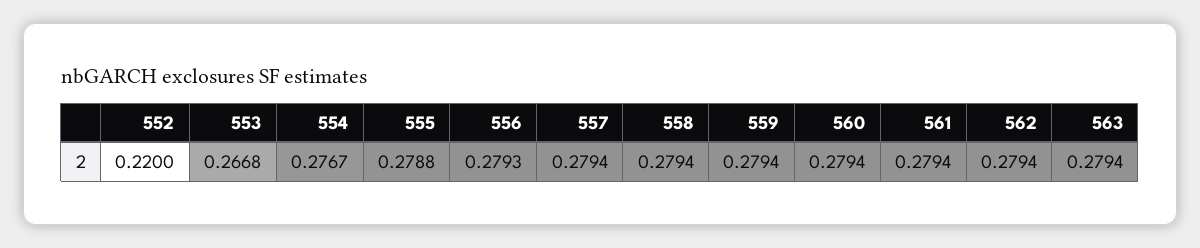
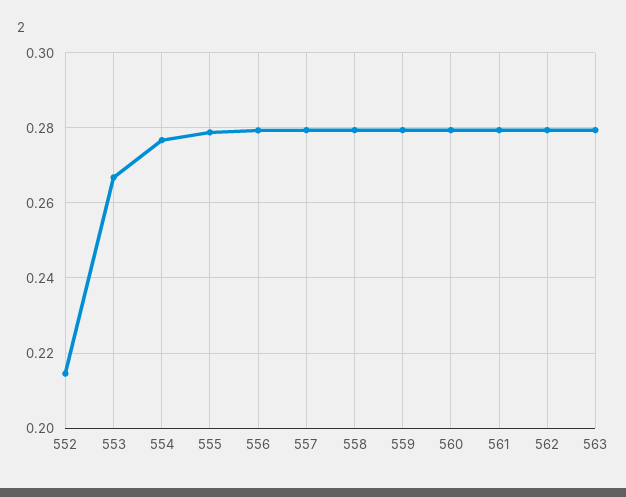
552: 0.22 -> 0.214

